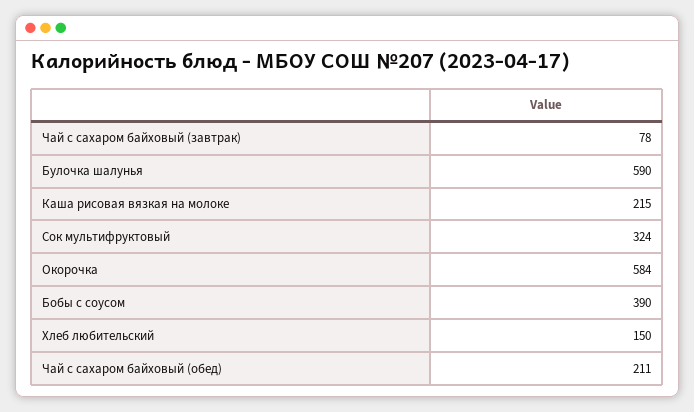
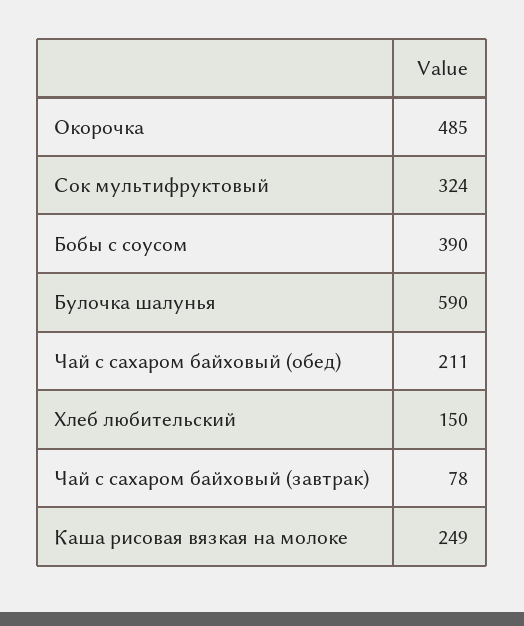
Каша рисовая вязкая на молоке: 215 -> 249
Окорочка: 584 -> 485

